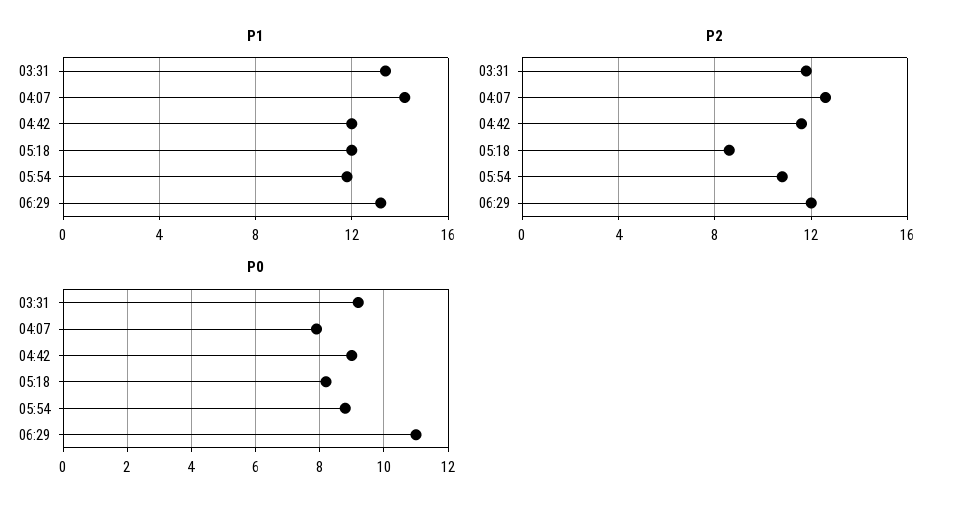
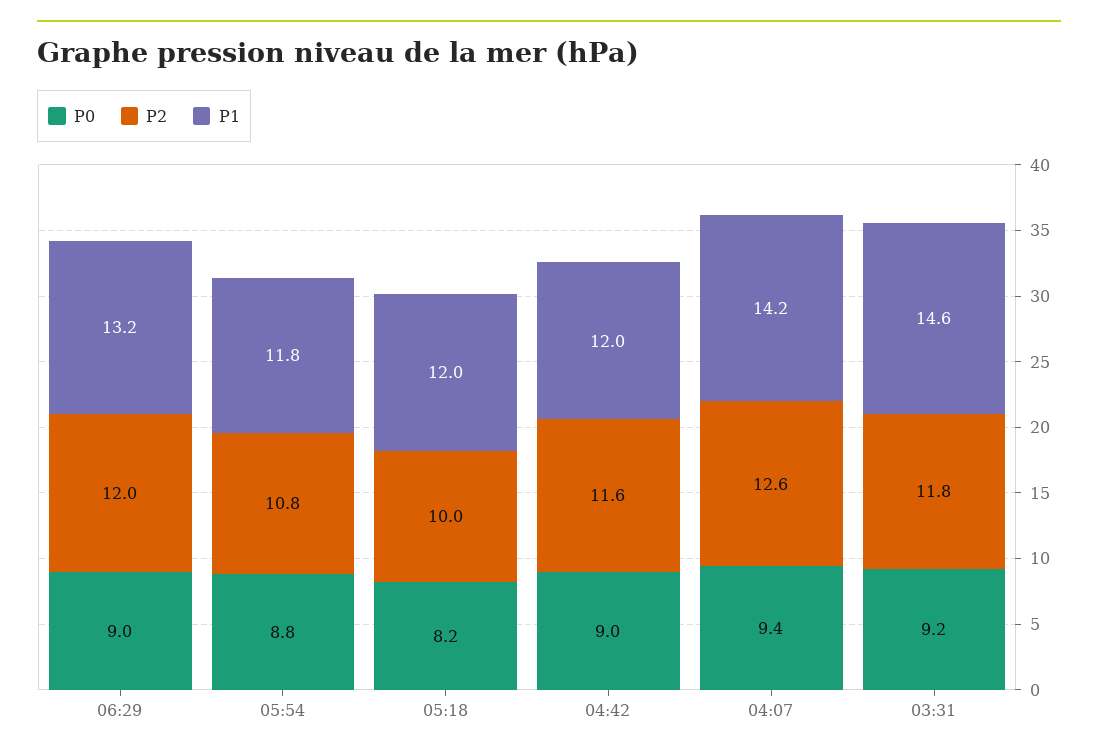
P1, 03:31: 13.5 -> 14.6
P2, 05:18: 8.5 -> 10
P0, 04:07: 8 -> 9.4
P0, 06:29: 11 -> 9

